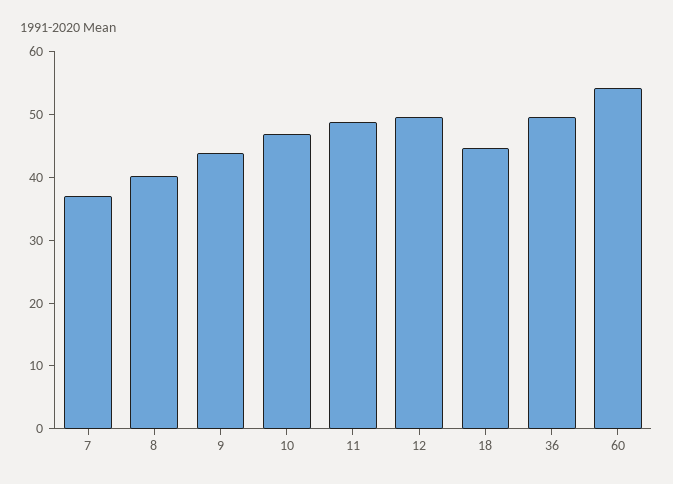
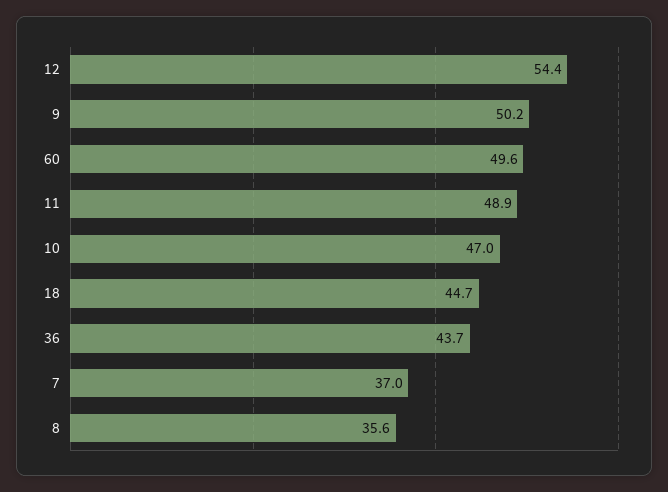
8: 40 -> 35.6
9: 44 -> 50.2
12: 50 -> 54.4
36: 50 -> 43.7
60: 54 -> 49.6

